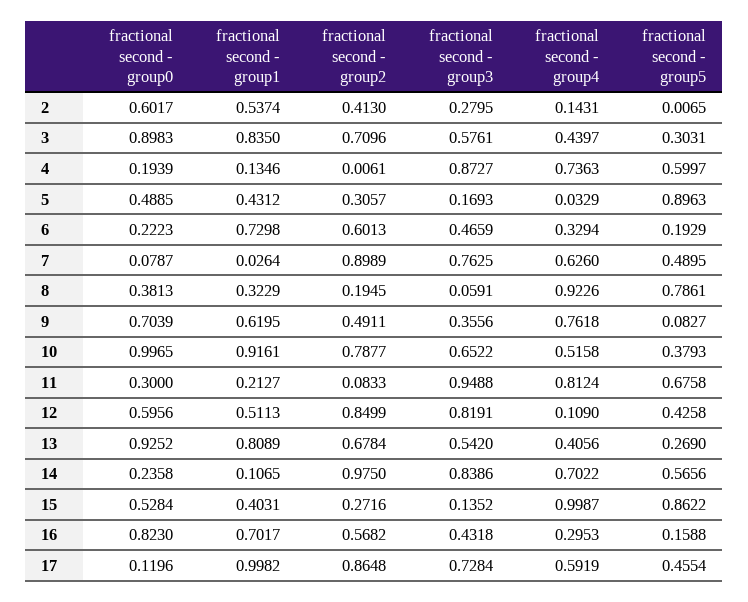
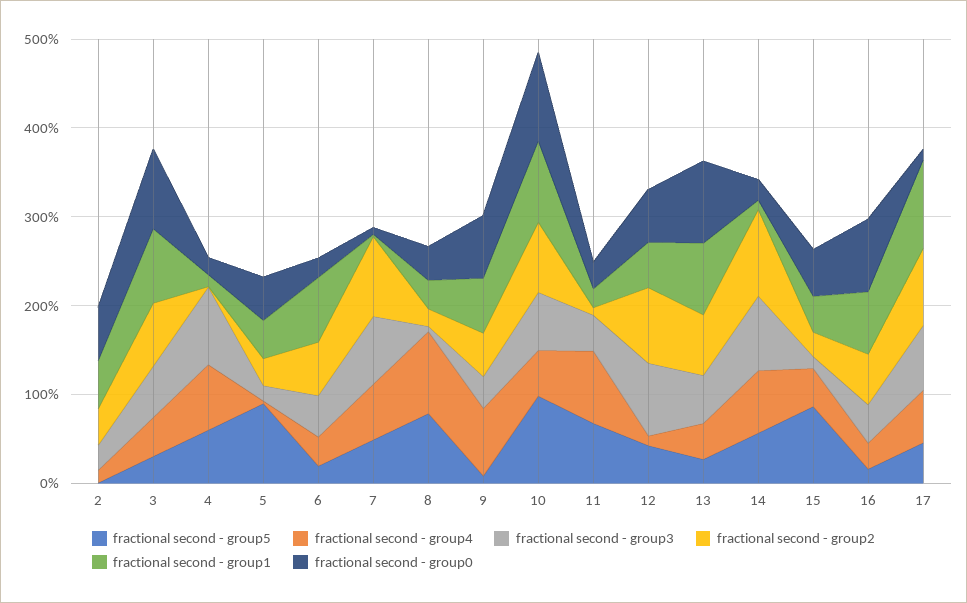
fractional second - group5, 10: 0.3793 -> 1
fractional second - group3, 11: 0.9488 -> 0.4
fractional second - group4, 15: 0.9987 -> 0.4

